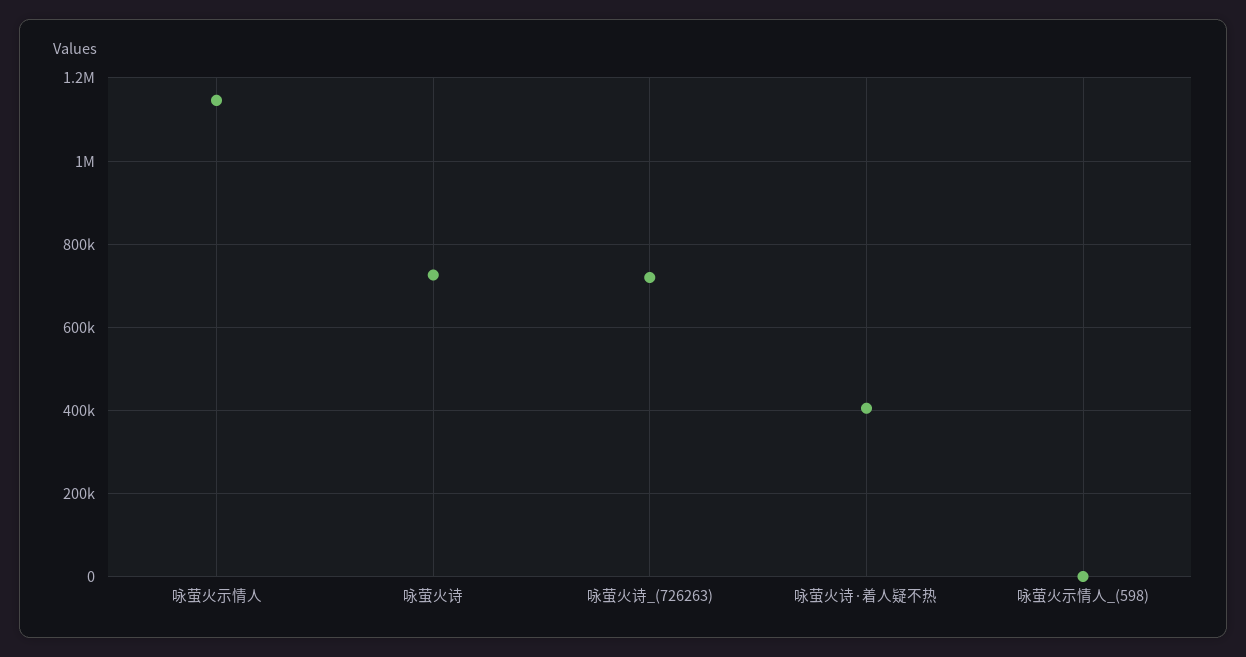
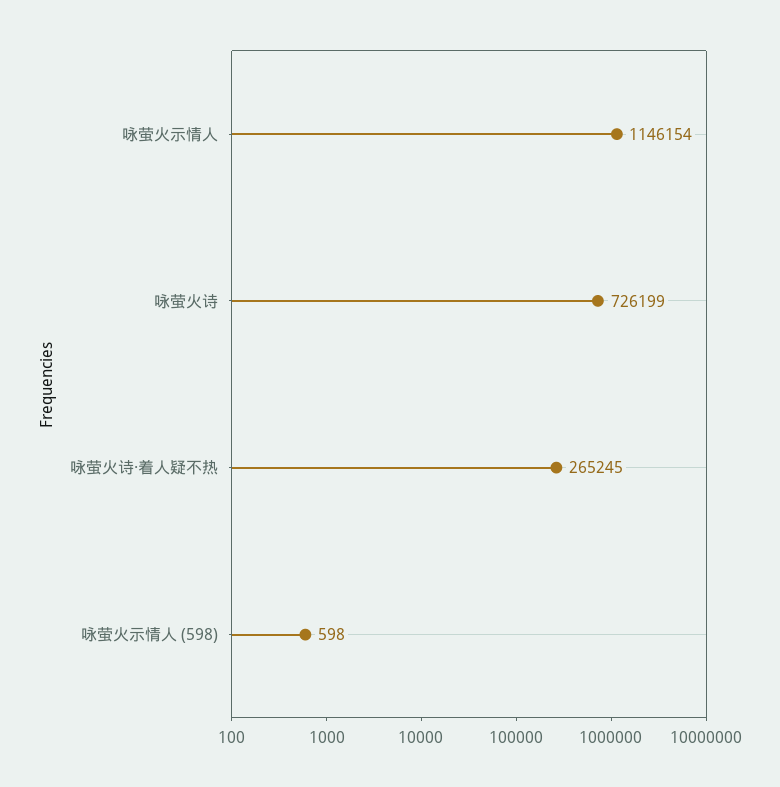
咏萤火诗_(726263): 720000 -> none
咏萤火诗·着人疑不热: 400000 -> 265245

